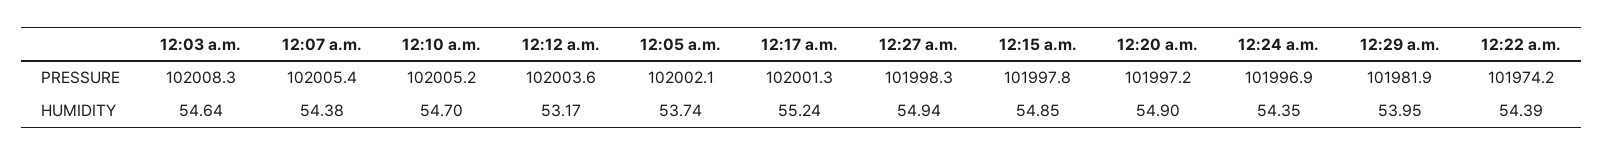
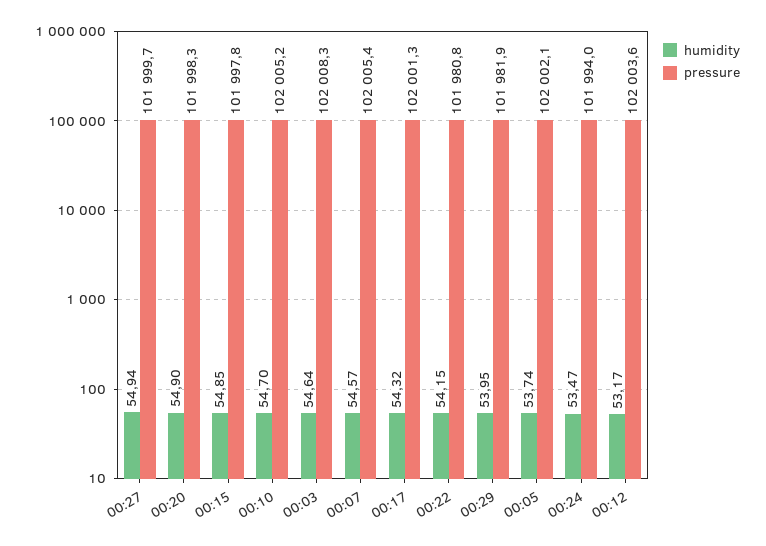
PRESSURE, 12:27 a.m.: 101998.3 -> 101999.7
PRESSURE, 12:20 a.m.: 101997.2 -> 101998.3
PRESSURE, 12:24 a.m.: 101996.9 -> 101994
PRESSURE, 12:22 a.m.: 101974.2 -> 101980.8
HUMIDITY, 12:07 a.m.: 54.38 -> 54.57
HUMIDITY, 12:17 a.m.: 55.24 -> 54.32
HUMIDITY, 12:24 a.m.: 54.35 -> 53.47
HUMIDITY, 12:22 a.m.: 54.39 -> 54.15

